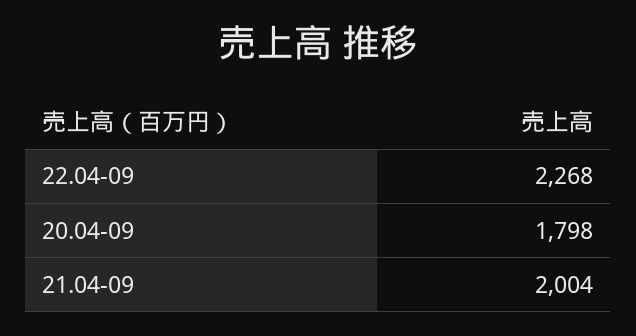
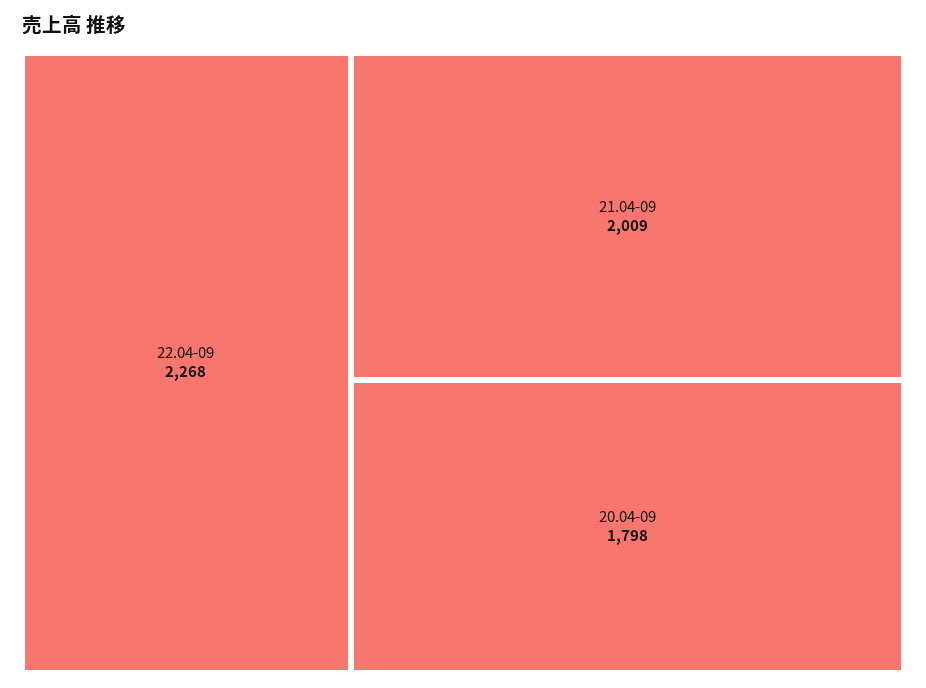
21.04-09: 2004 -> 2009

